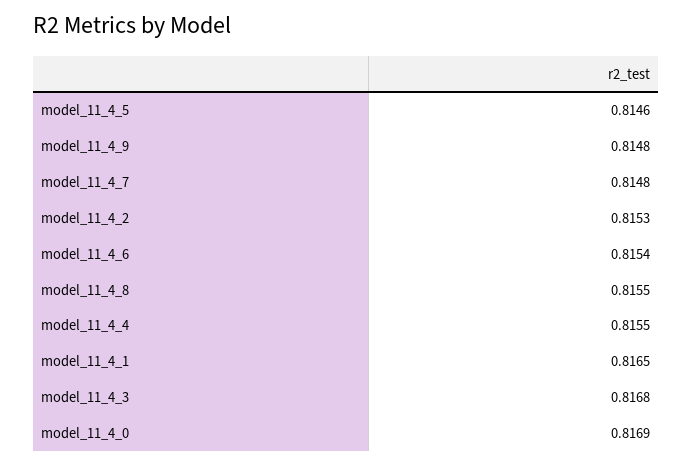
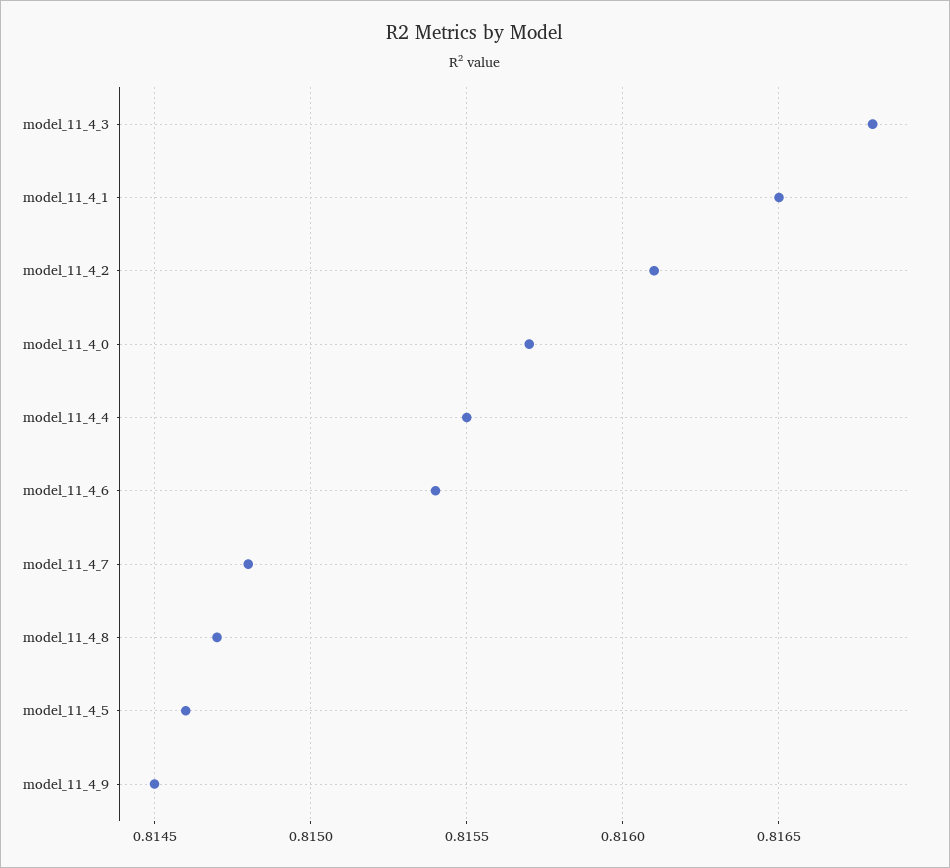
model_11_4_9: 0.8148 -> 0.8145
model_11_4_2: 0.8153 -> 0.8161
model_11_4_8: 0.8155 -> 0.8147
model_11_4_0: 0.8169 -> 0.8157

